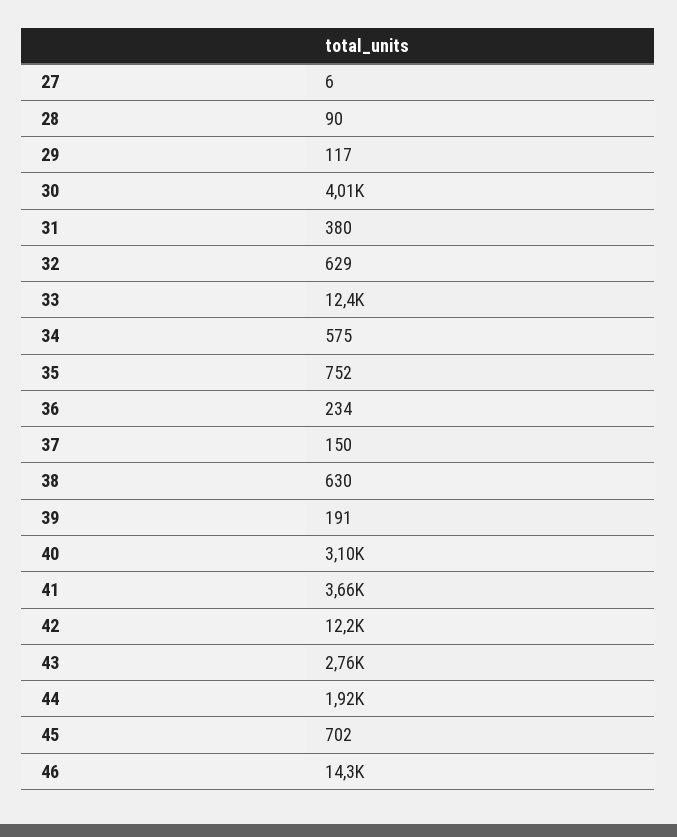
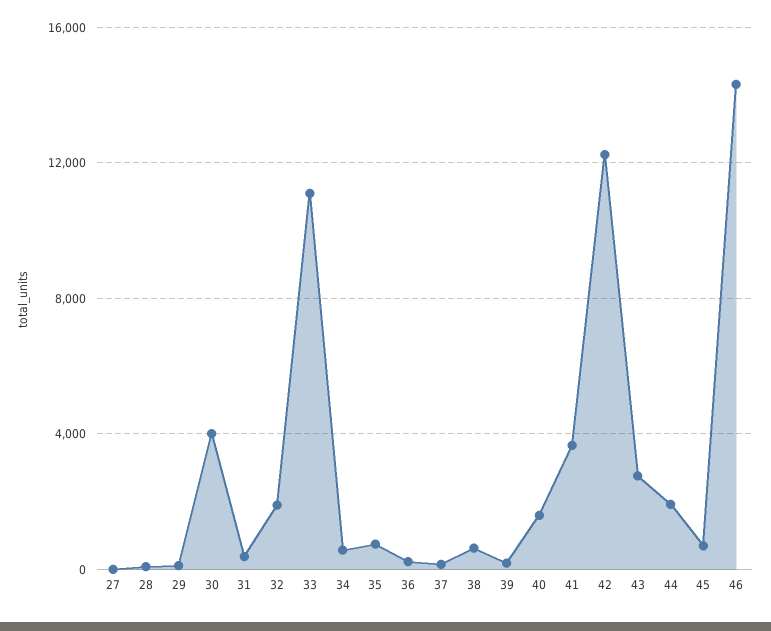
32: 629 -> 2000
33: 12400 -> 11000
40: 3100 -> 1500

